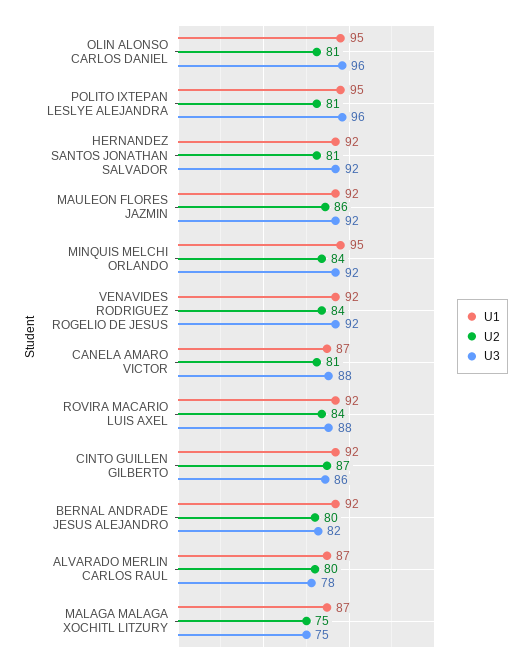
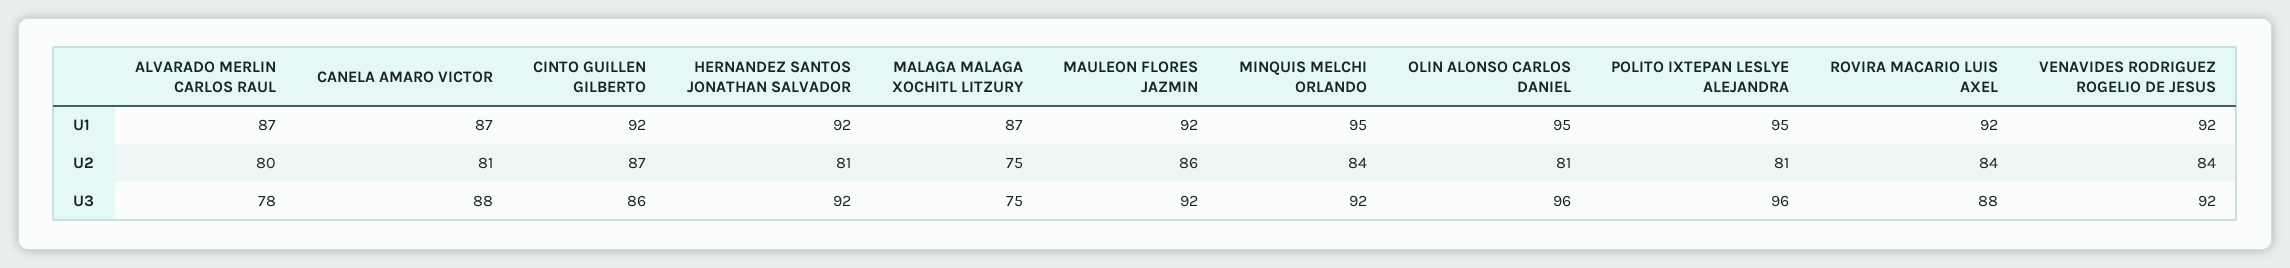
U1, BERNAL ANDRADE JESUS ALEJANDRO: 92 -> none
U2, BERNAL ANDRADE JESUS ALEJANDRO: 80 -> none
U3, BERNAL ANDRADE JESUS ALEJANDRO: 82 -> none

